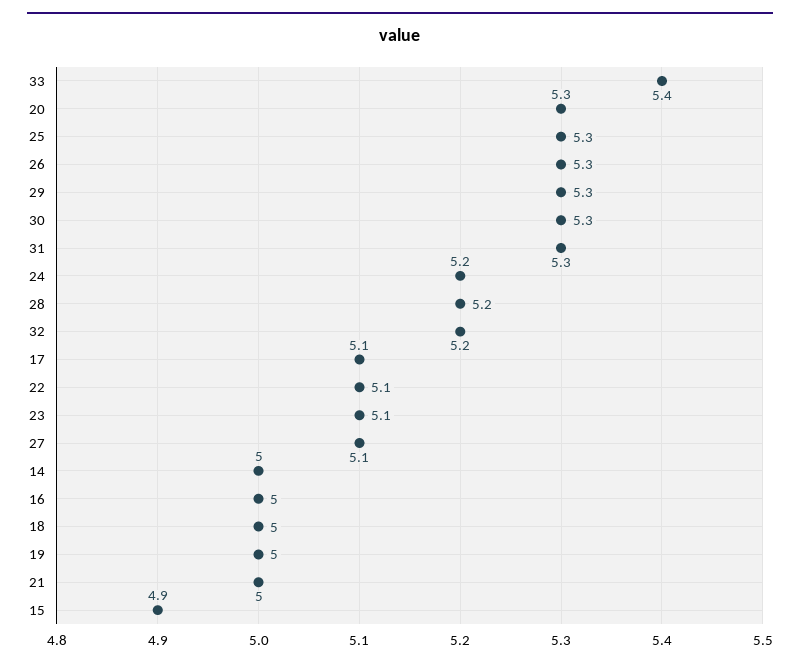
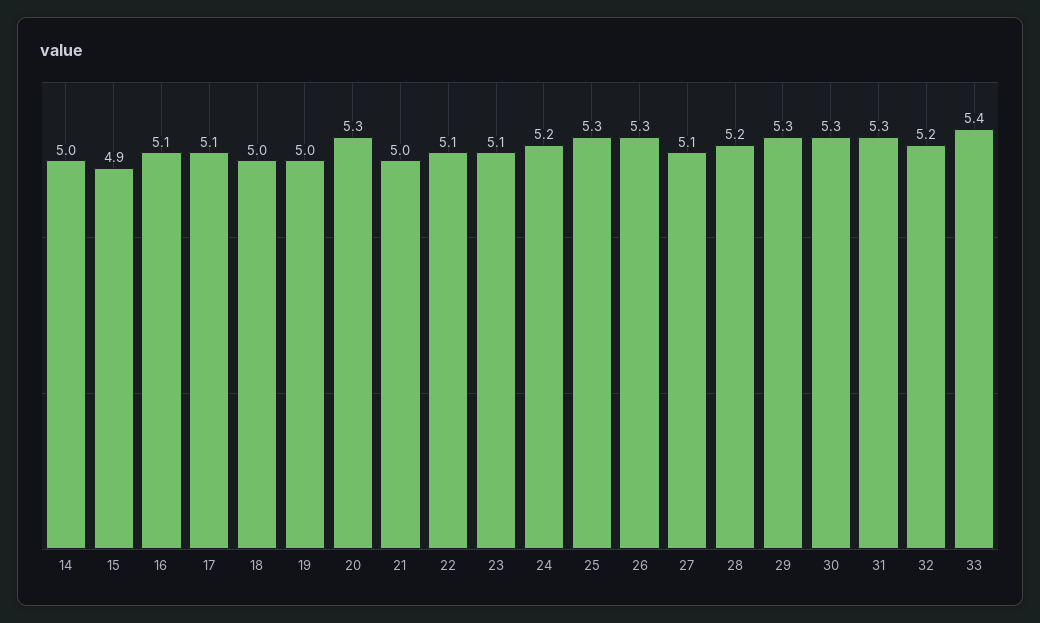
16: 5 -> 5.1

